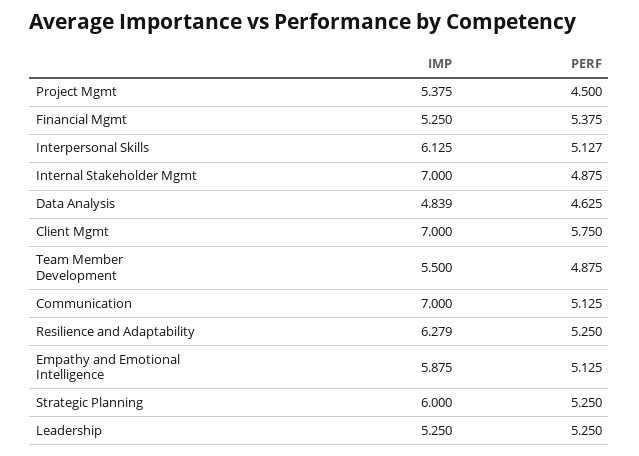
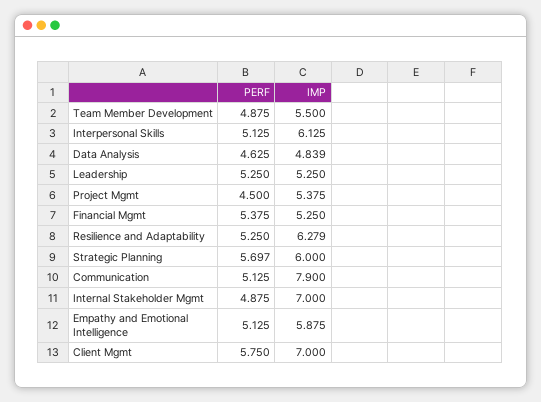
PERF, Interpersonal Skills: 5.127 -> 5.125
IMP, Communication: 7 -> 7.9
PERF, Strategic Planning: 5.25 -> 5.697

